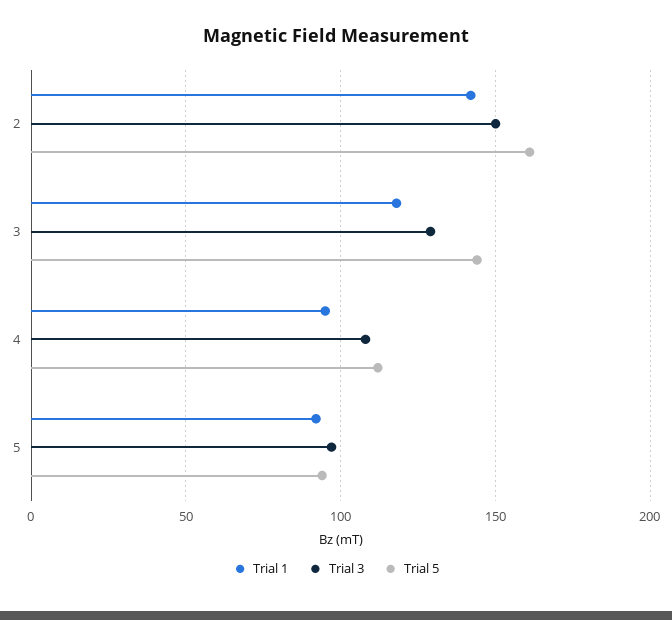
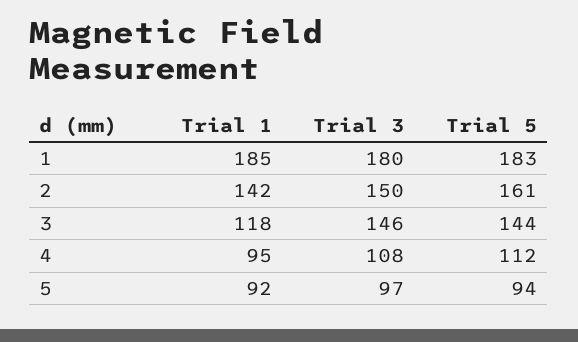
Trial 3, 3: 130 -> 146
Trial 1, 1: none -> 185
Trial 3, 1: none -> 180
Trial 5, 1: none -> 183

